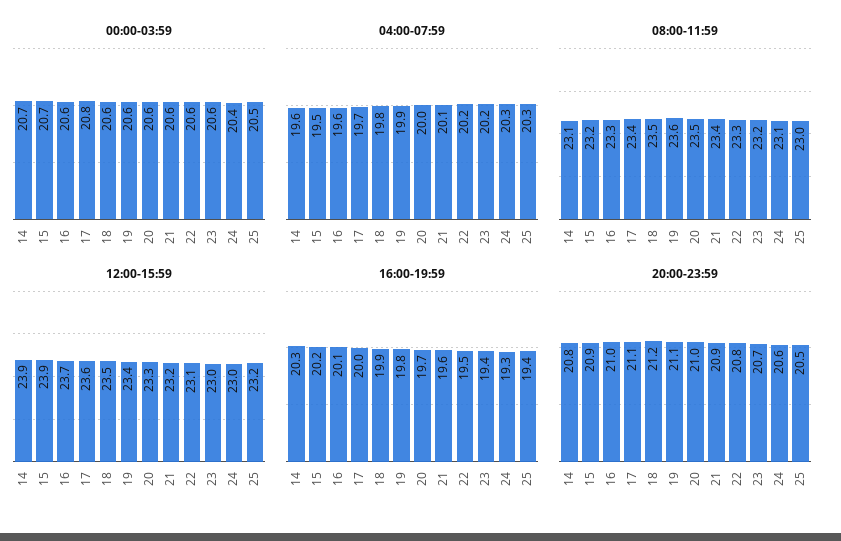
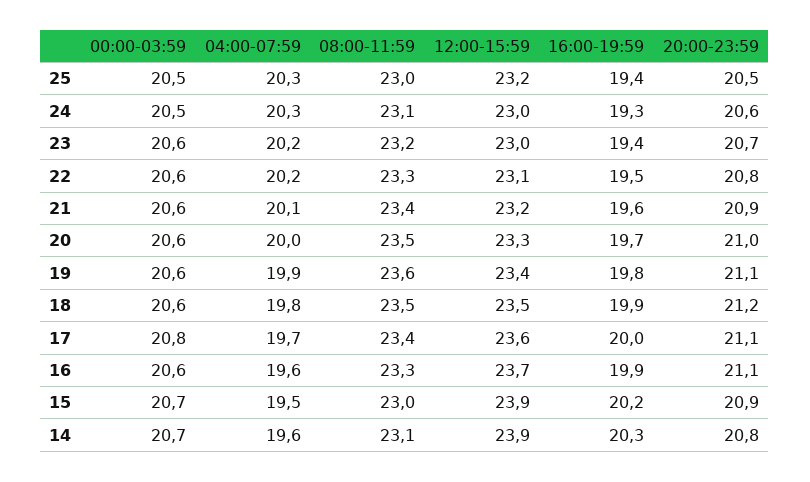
00:00-03:59, 24: 20.4 -> 20.5
08:00-11:59, 15: 23.2 -> 23
16:00-19:59, 16: 20.1 -> 19.9
20:00-23:59, 16: 21 -> 21.1

